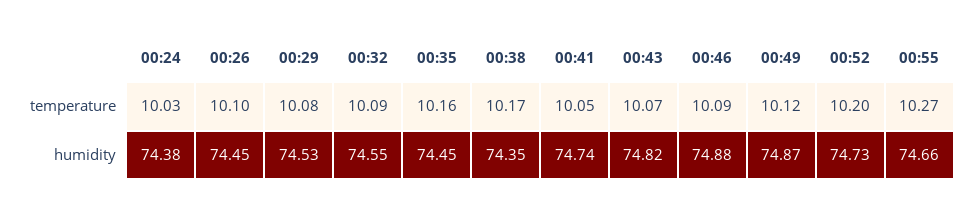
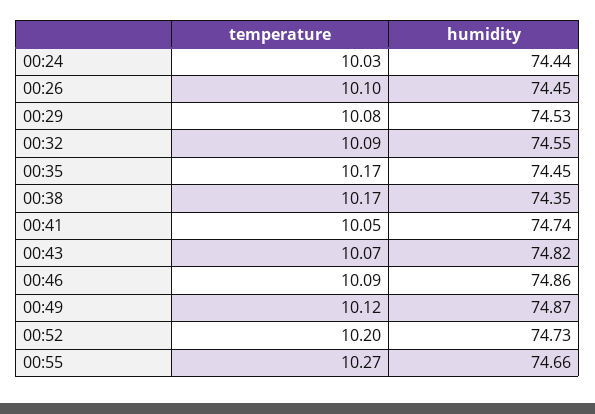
00:35, temperature: 10.16 -> 10.17
00:24, humidity: 74.38 -> 74.44
00:46, humidity: 74.88 -> 74.86

